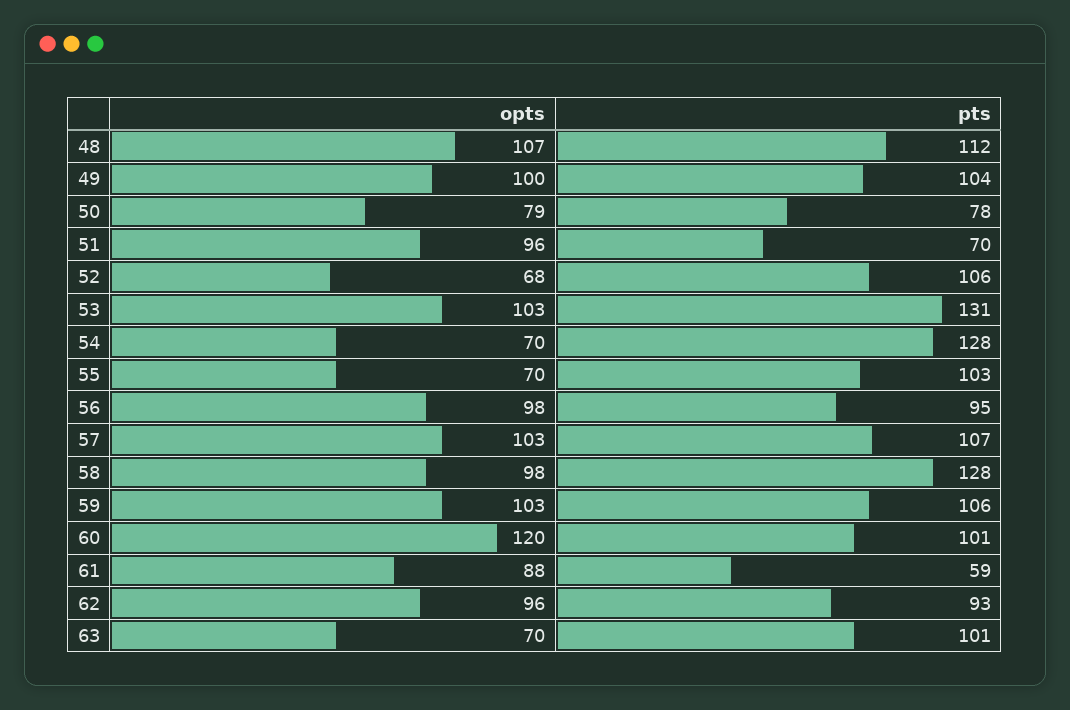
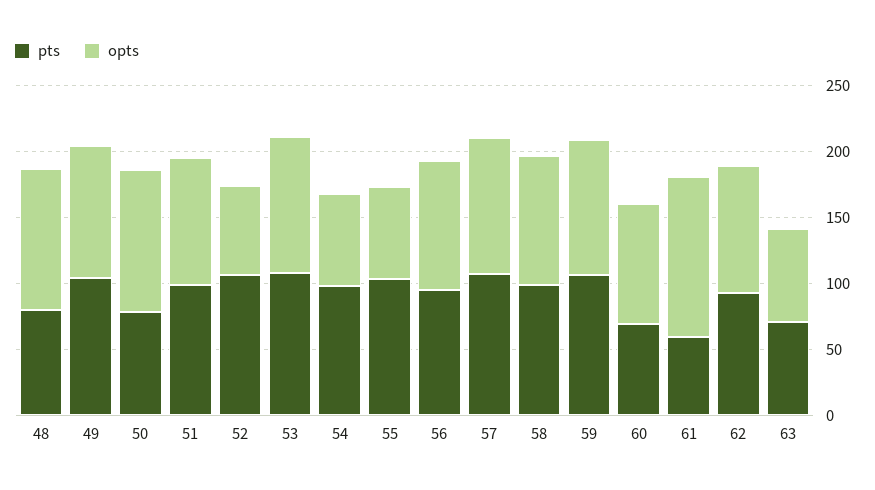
pts, 48: 112 -> 80
opts, 50: 79 -> 110
pts, 51: 70 -> 100
pts, 53: 131 -> 110
pts, 54: 128 -> 100
pts, 58: 128 -> 100
opts, 60: 120 -> 90
pts, 60: 101 -> 70
opts, 61: 88 -> 120
pts, 63: 101 -> 70

